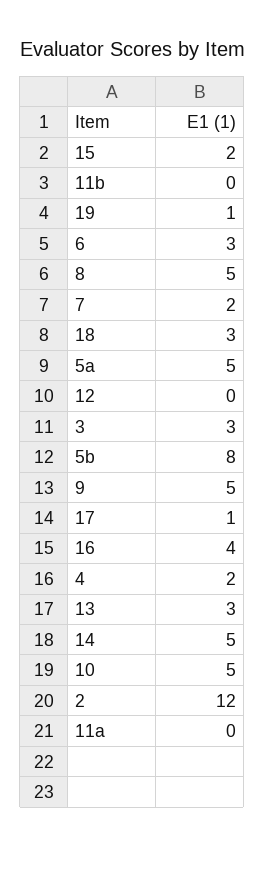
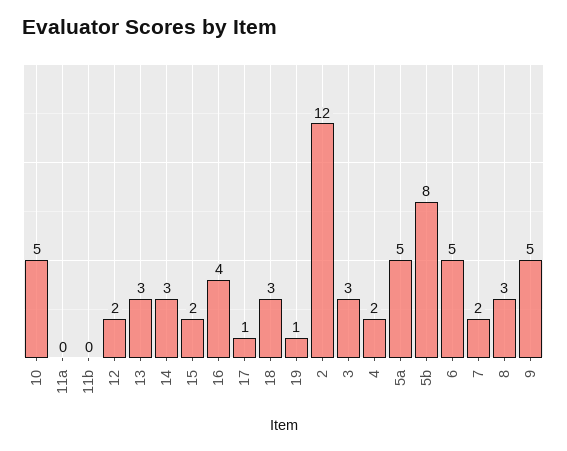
6: 3 -> 5
8: 5 -> 3
12: 0 -> 2
14: 5 -> 3

